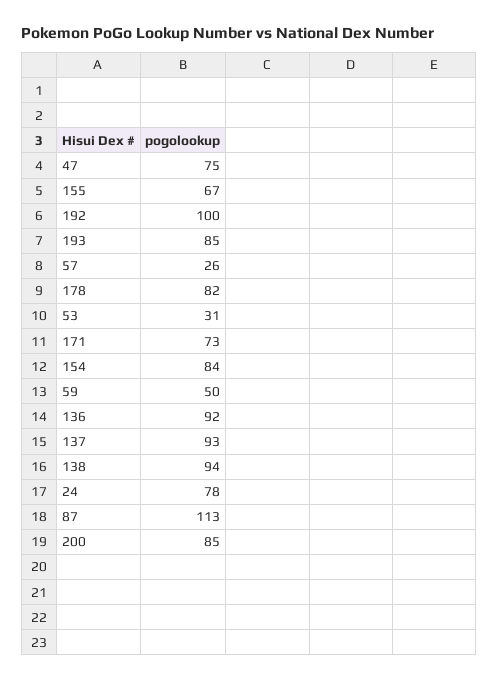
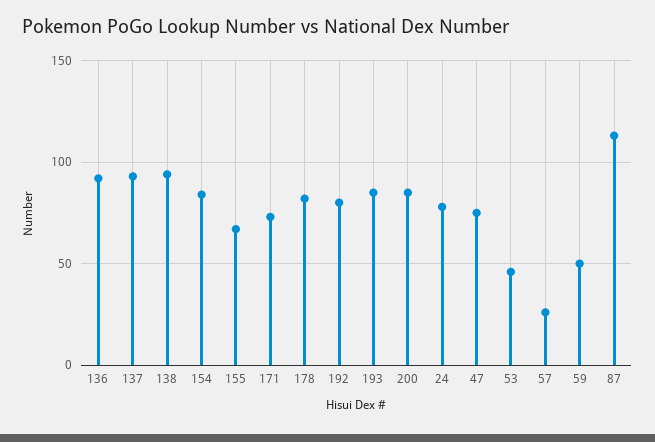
192: 100 -> 80
53: 31 -> 45

